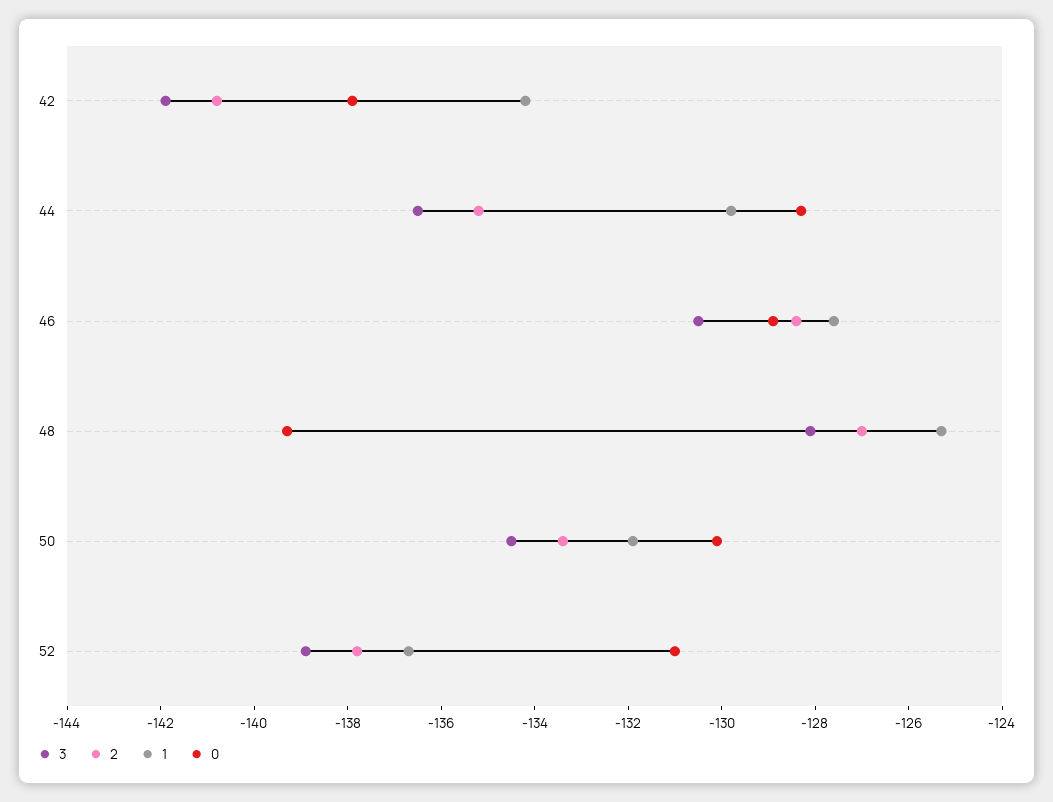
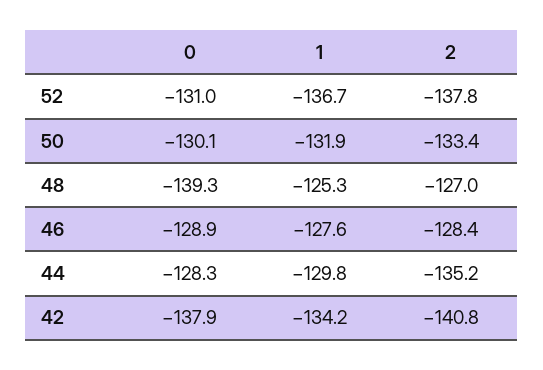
3, 42: -142 -> none
3, 44: -136.5 -> none
3, 46: -130.5 -> none
3, 48: -128 -> none
3, 50: -134.5 -> none
3, 52: -139 -> none

